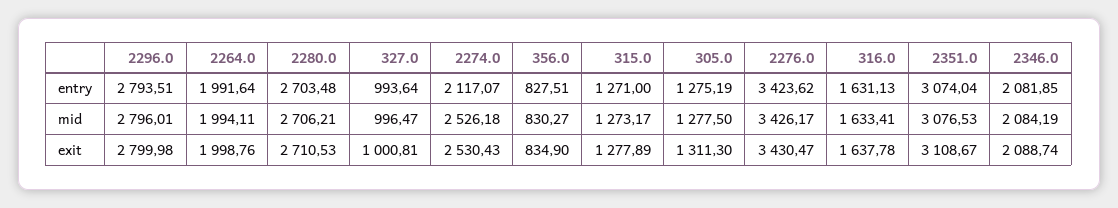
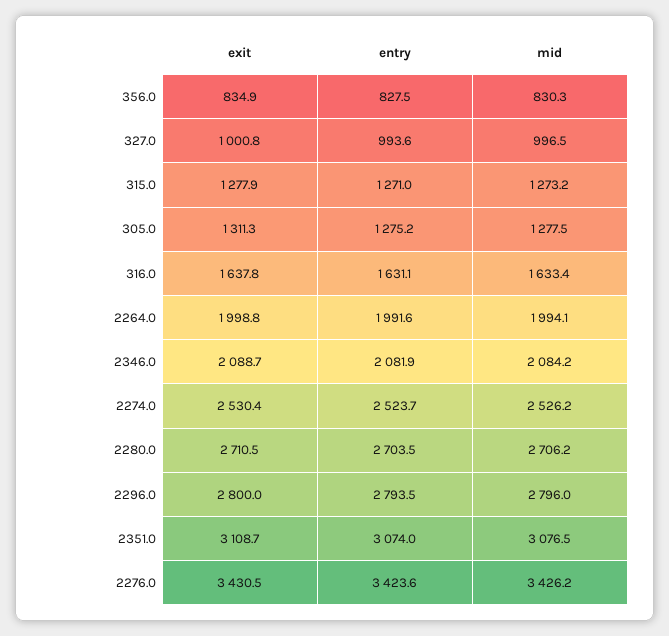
2274.0, entry: 2117.07 -> 2523.7

